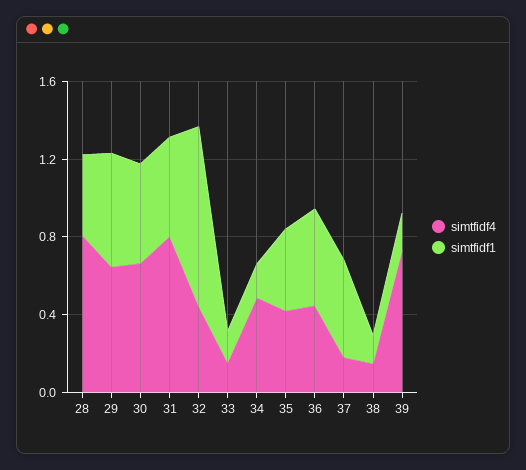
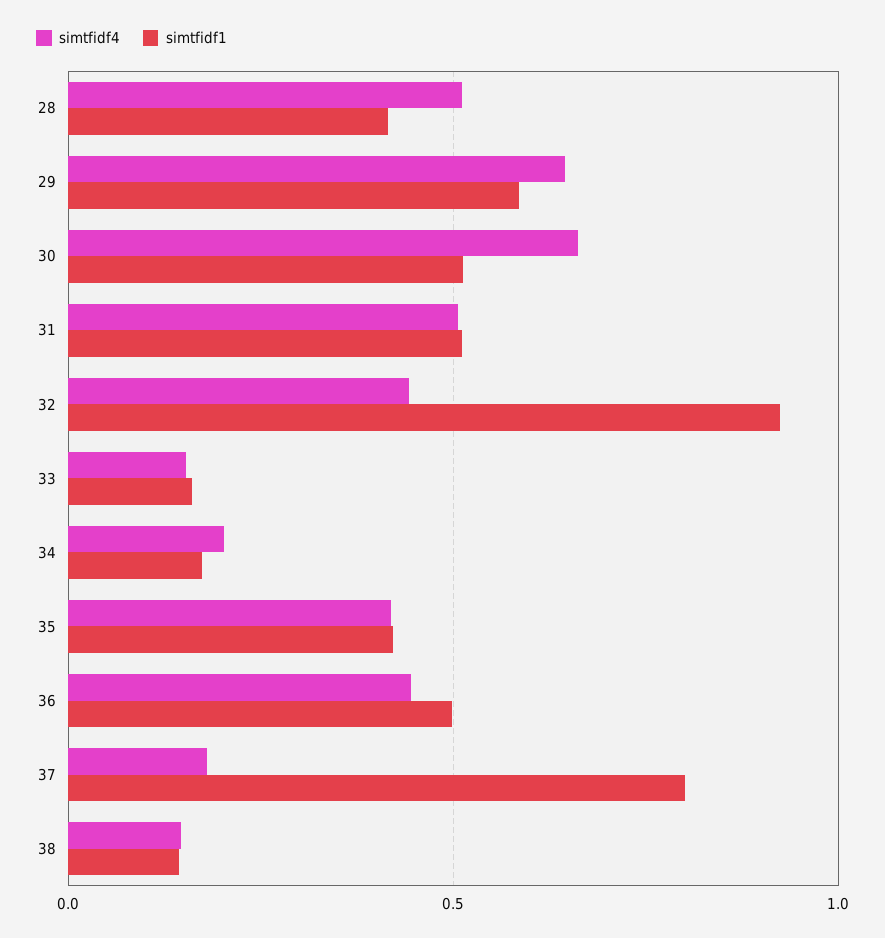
simtfidf4, 28: 0.8 -> 0.5
simtfidf4, 31: 0.8 -> 0.5
simtfidf4, 34: 0.5 -> 0.2
simtfidf1, 37: 0.5 -> 0.8
simtfidf4, 39: 0.7 -> none
simtfidf1, 39: 0.2 -> none

